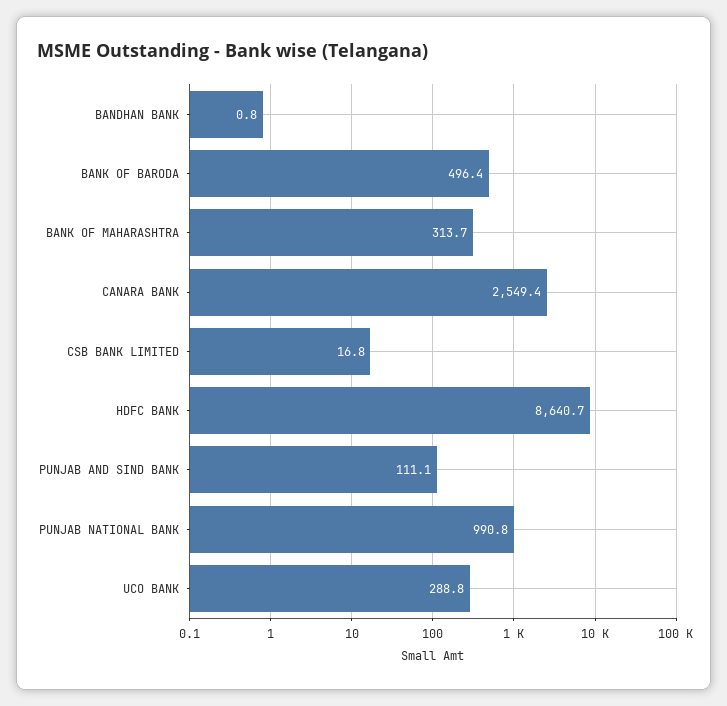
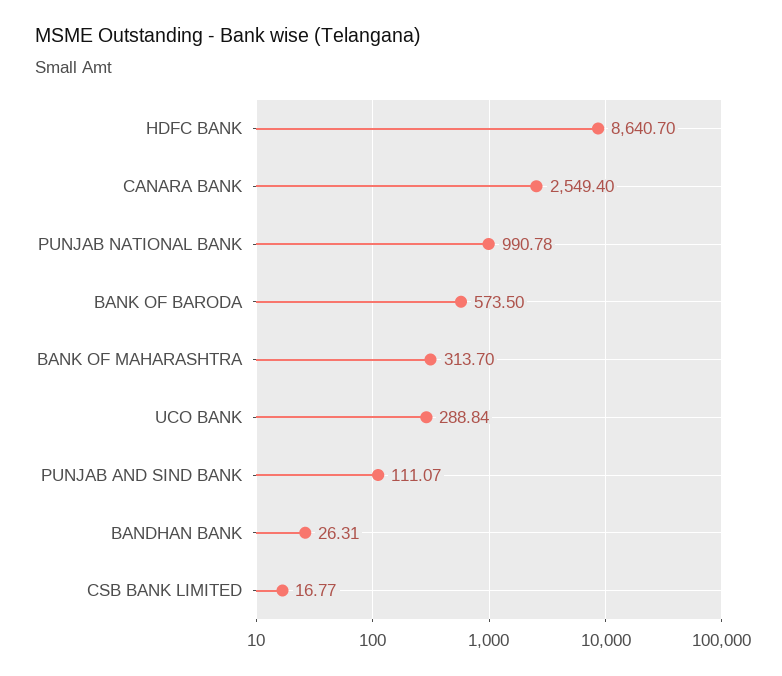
BANDHAN BANK: 0.8 -> 26.31
BANK OF BARODA: 496.4 -> 573.5

